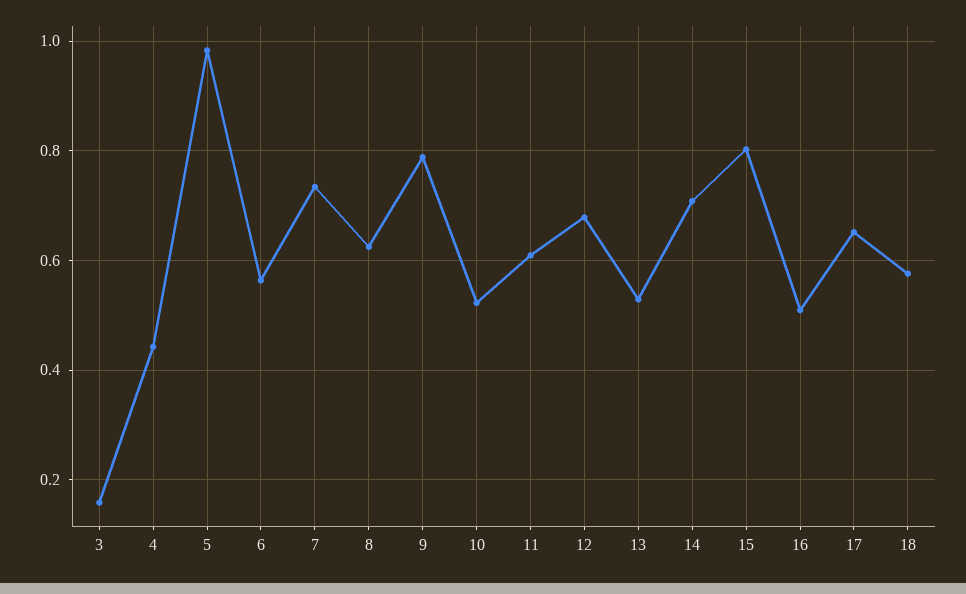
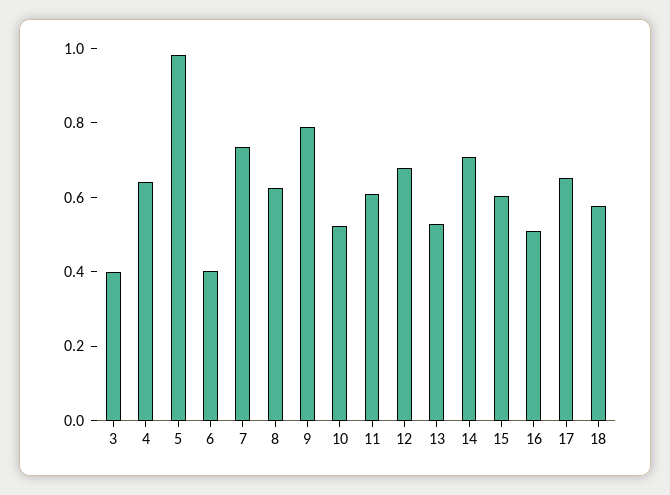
3: 0.16 -> 0.4
4: 0.44 -> 0.65
6: 0.56 -> 0.4
15: 0.8 -> 0.6

